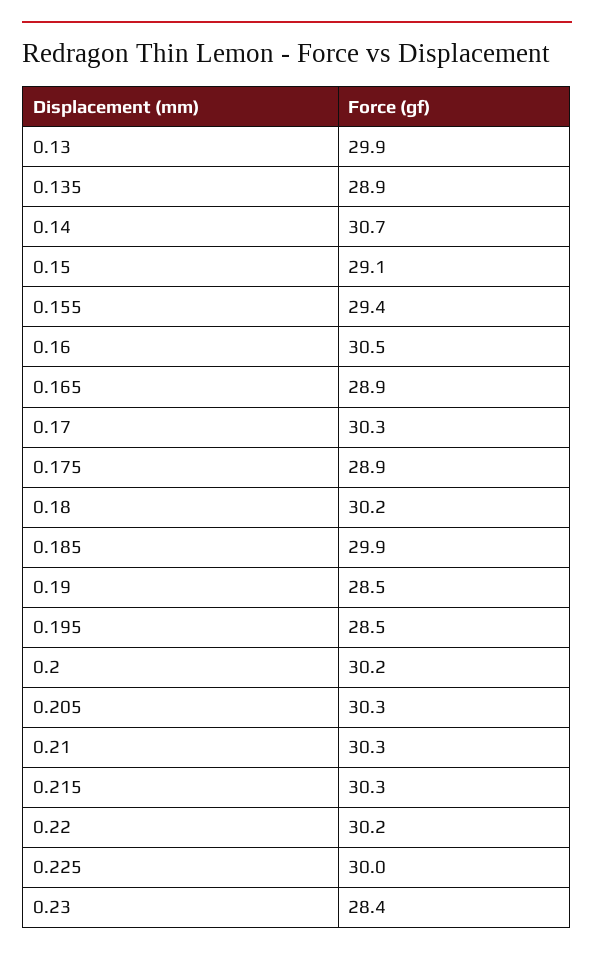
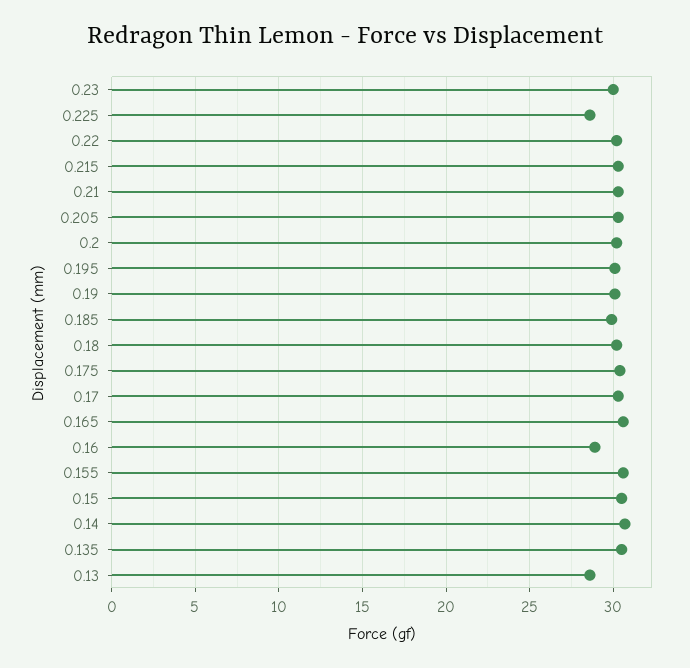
0.13: 29.9 -> 28.5
0.135: 28.9 -> 30.5
0.15: 29.1 -> 30.5
0.155: 29.4 -> 30.5
0.16: 30.5 -> 29
0.165: 28.9 -> 30.5
0.175: 28.9 -> 30.5
0.19: 28.5 -> 30
0.195: 28.5 -> 30
0.225: 30 -> 28.5
0.23: 28.4 -> 30

